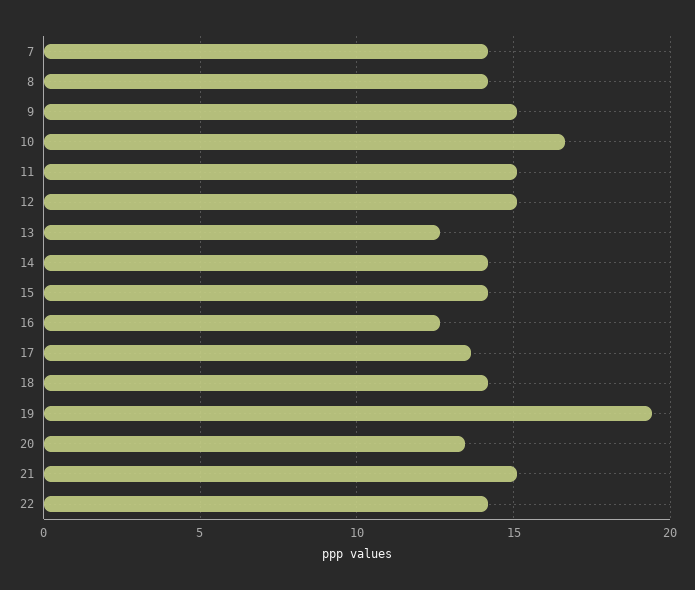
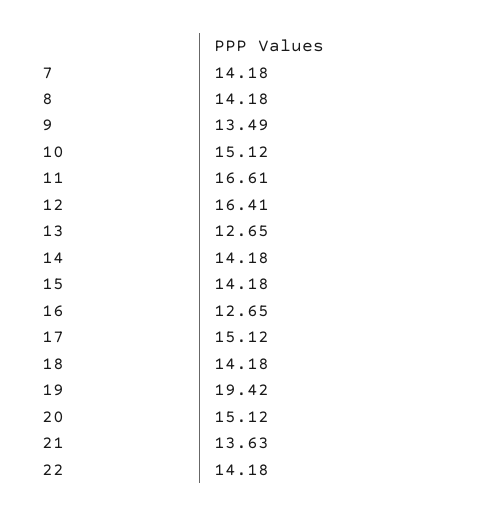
9: 15 -> 13.49
10: 16.5 -> 15.12
11: 15 -> 16.61
12: 15 -> 16.41
17: 13.5 -> 15.12
20: 13.5 -> 15.12
21: 15 -> 13.63

